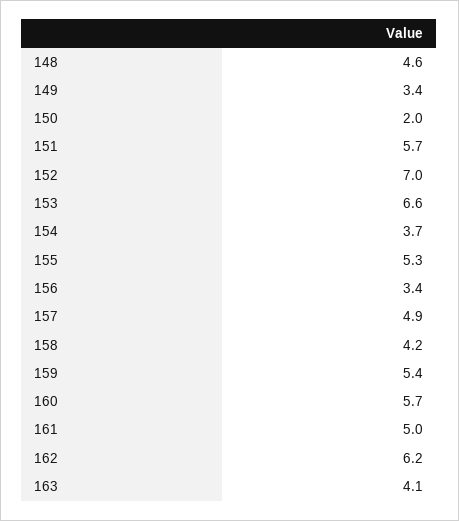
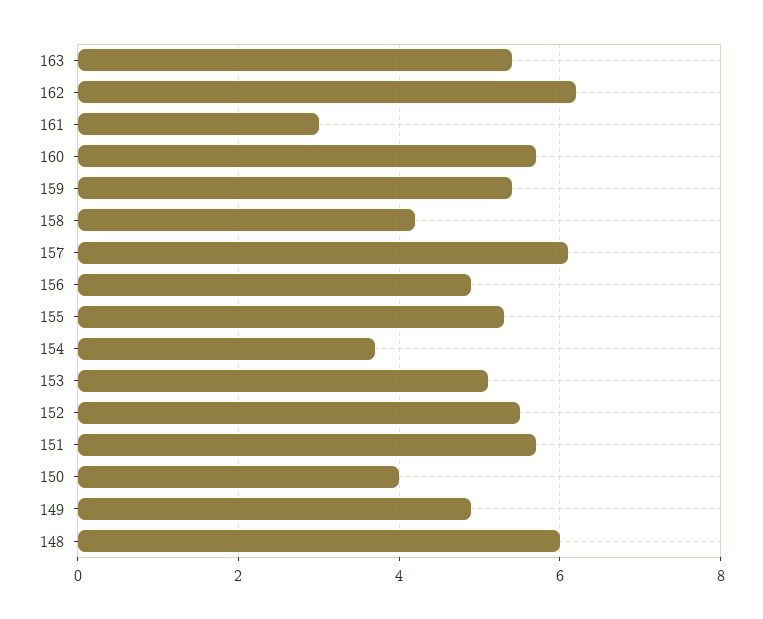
148: 4.6 -> 6
149: 3.4 -> 5
150: 2 -> 4
152: 7 -> 5.5
153: 6.6 -> 5
156: 3.4 -> 5
157: 4.9 -> 6
161: 5 -> 3
163: 4.1 -> 5.5

